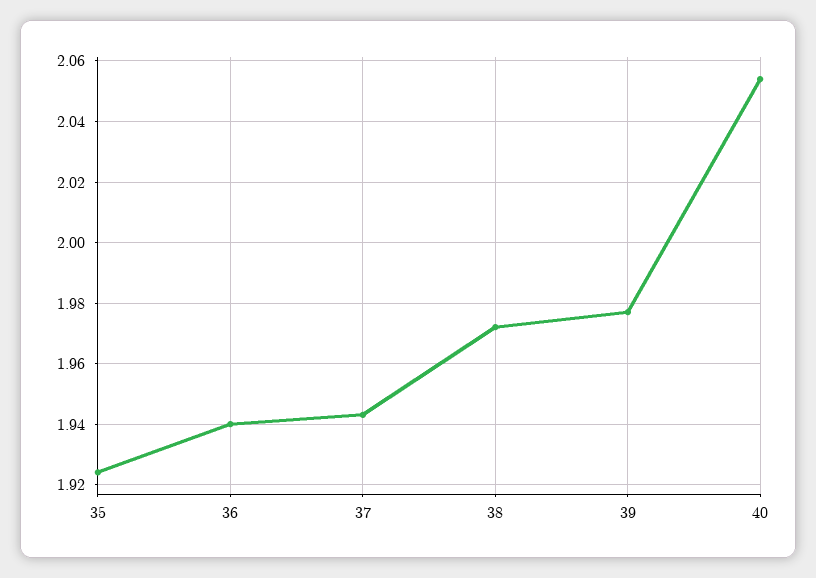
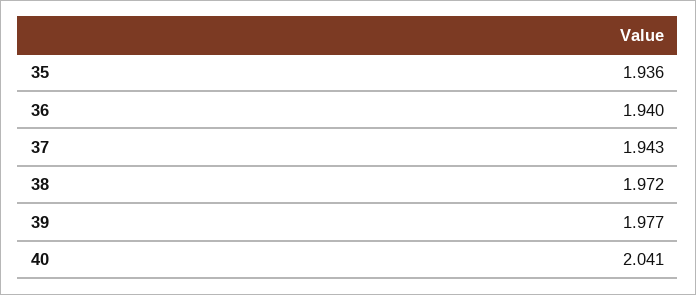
35: 1.925 -> 1.936
40: 2.055 -> 2.041

